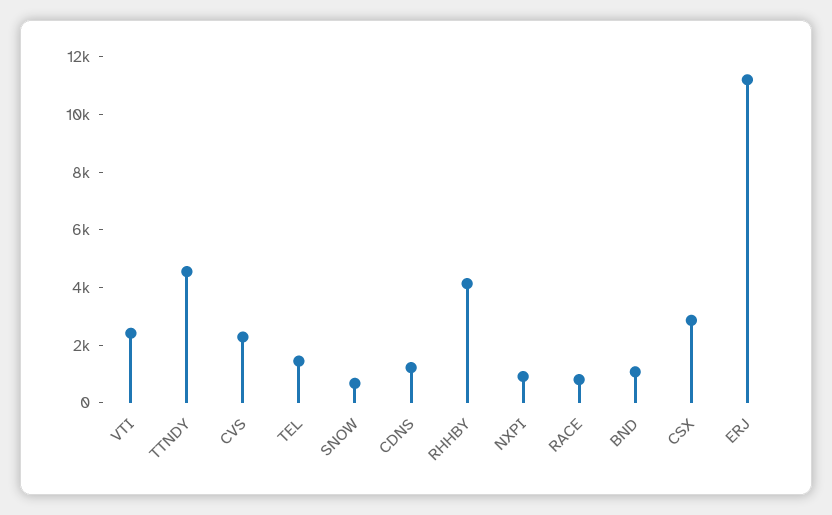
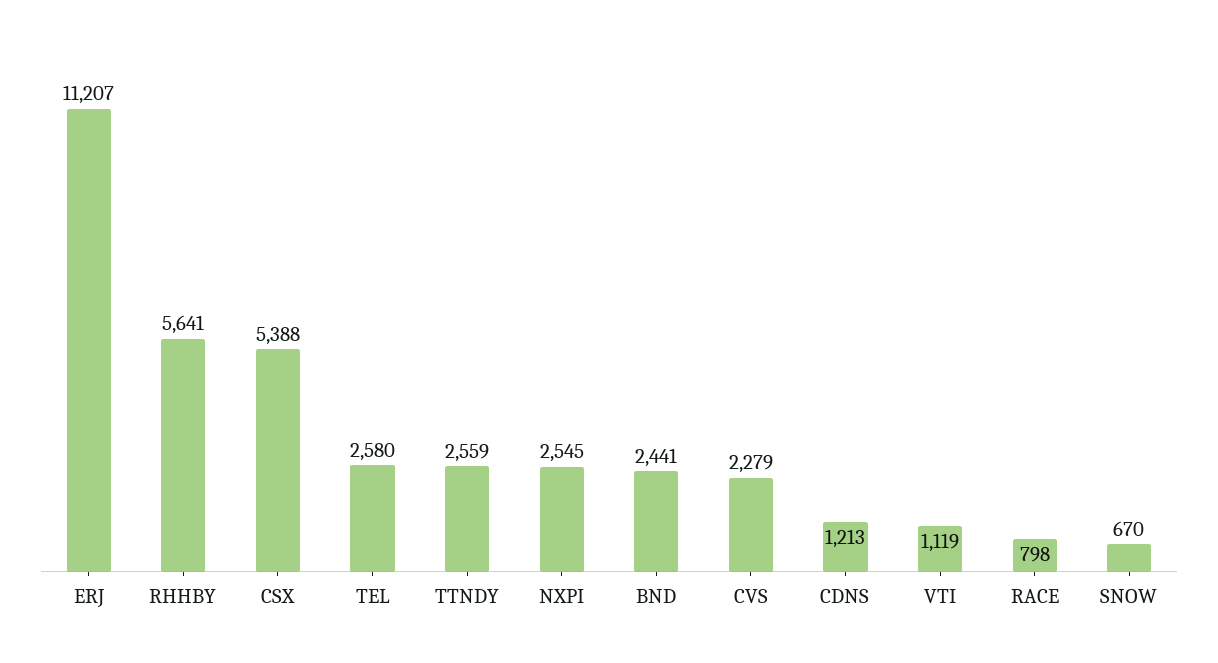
VTI: 2500 -> 1119
TTNDY: 4500 -> 2559
TEL: 1500 -> 2580
RHHBY: 4000 -> 5641
NXPI: 1000 -> 2545
BND: 1000 -> 2441
CSX: 3000 -> 5388

